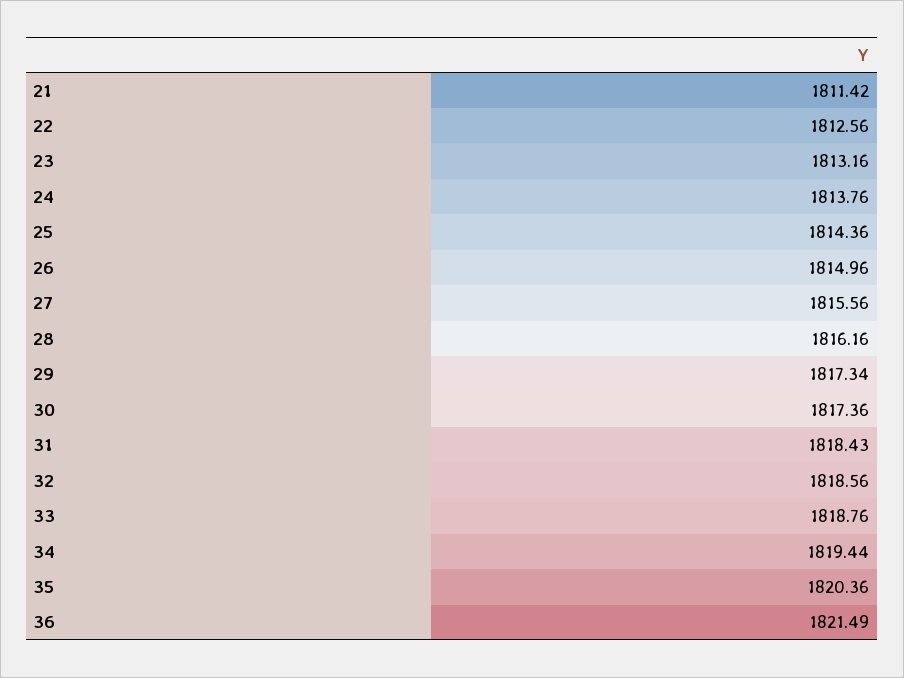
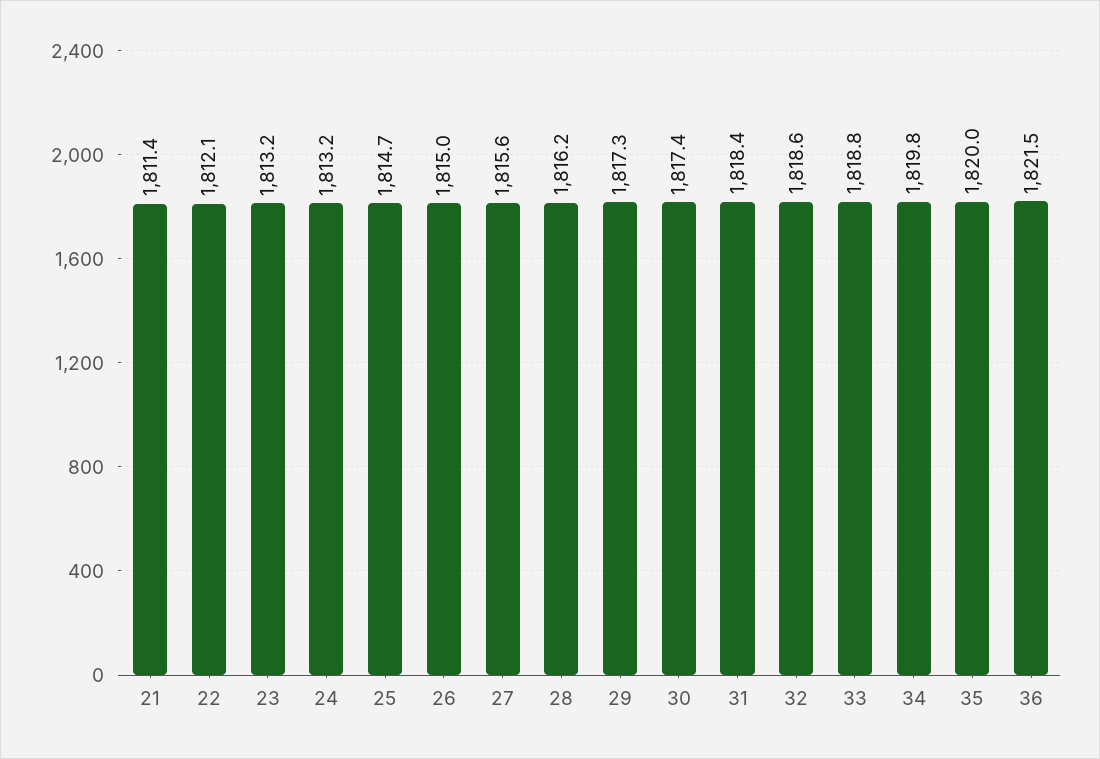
22: 1812.56 -> 1812.1
24: 1813.76 -> 1813.2
25: 1814.36 -> 1814.7
34: 1819.44 -> 1819.8
35: 1820.36 -> 1820

